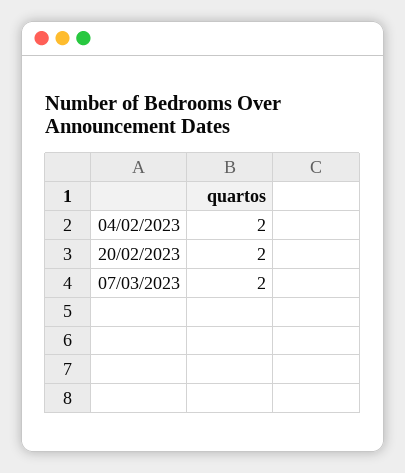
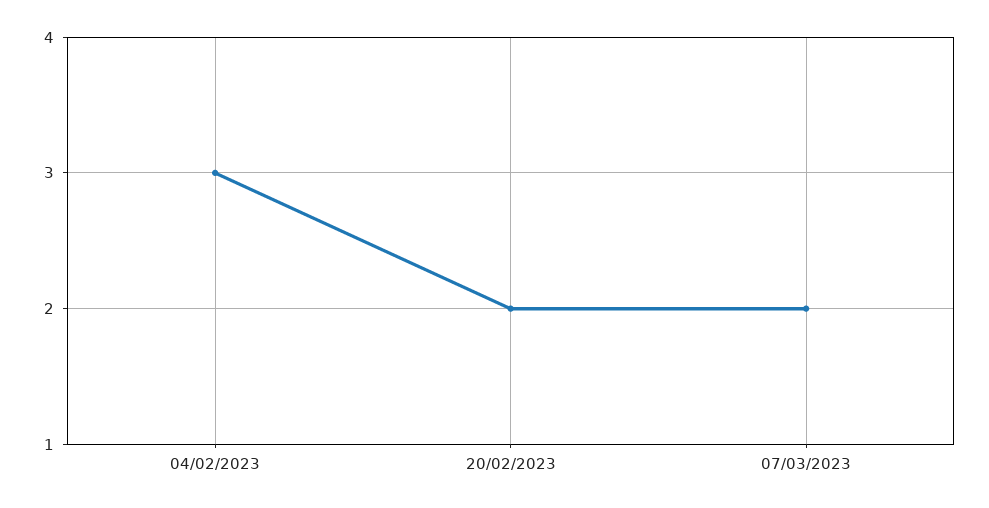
04/02/2023: 2 -> 3

